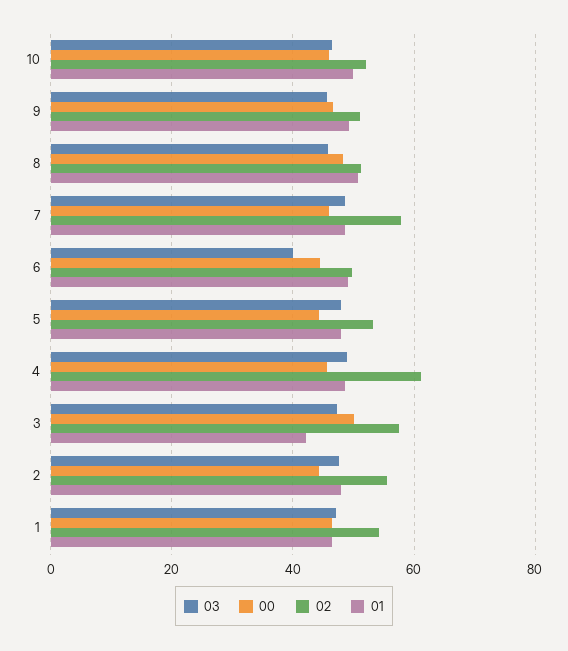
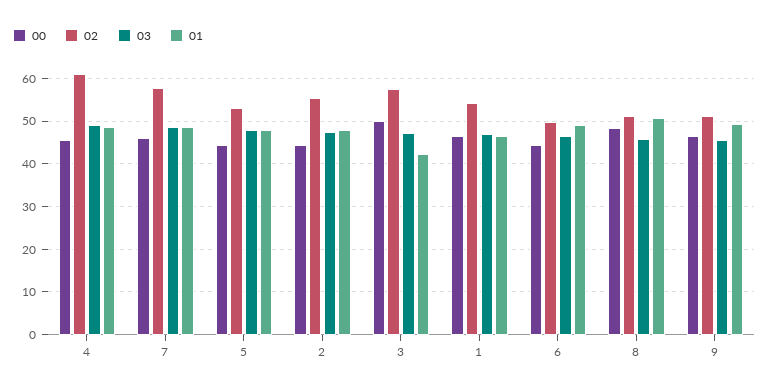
03, 10: 46 -> none
00, 10: 46 -> none
02, 10: 52 -> none
01, 10: 50 -> none
03, 6: 40 -> 46

